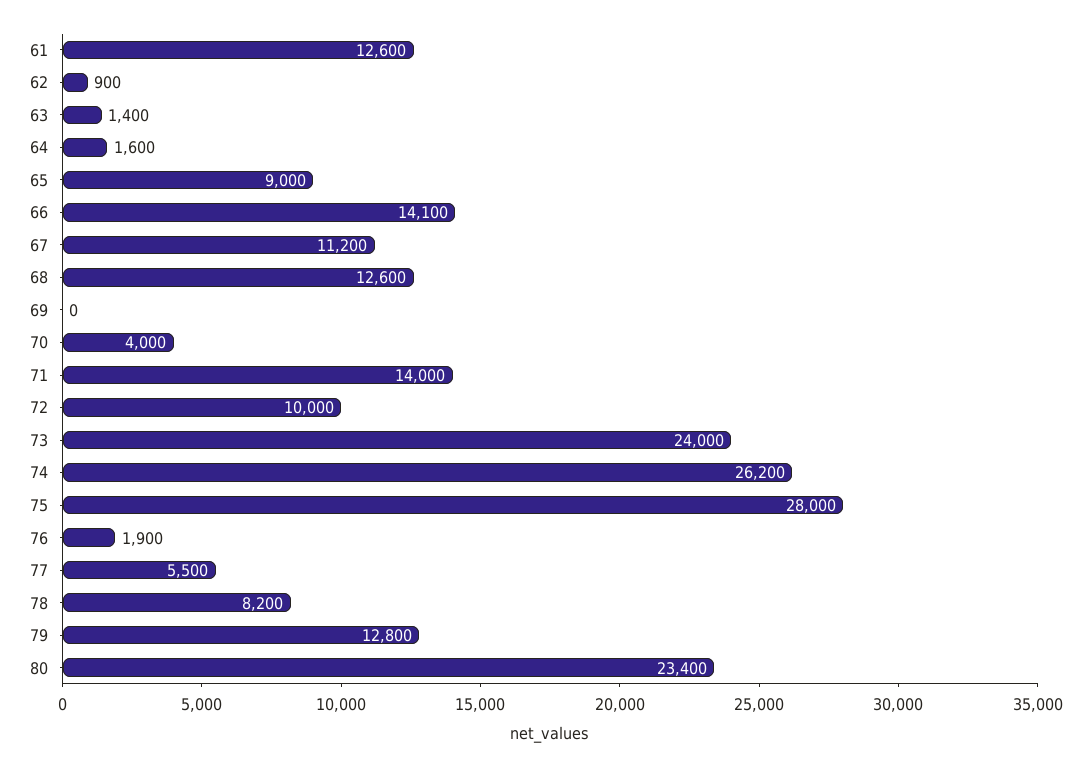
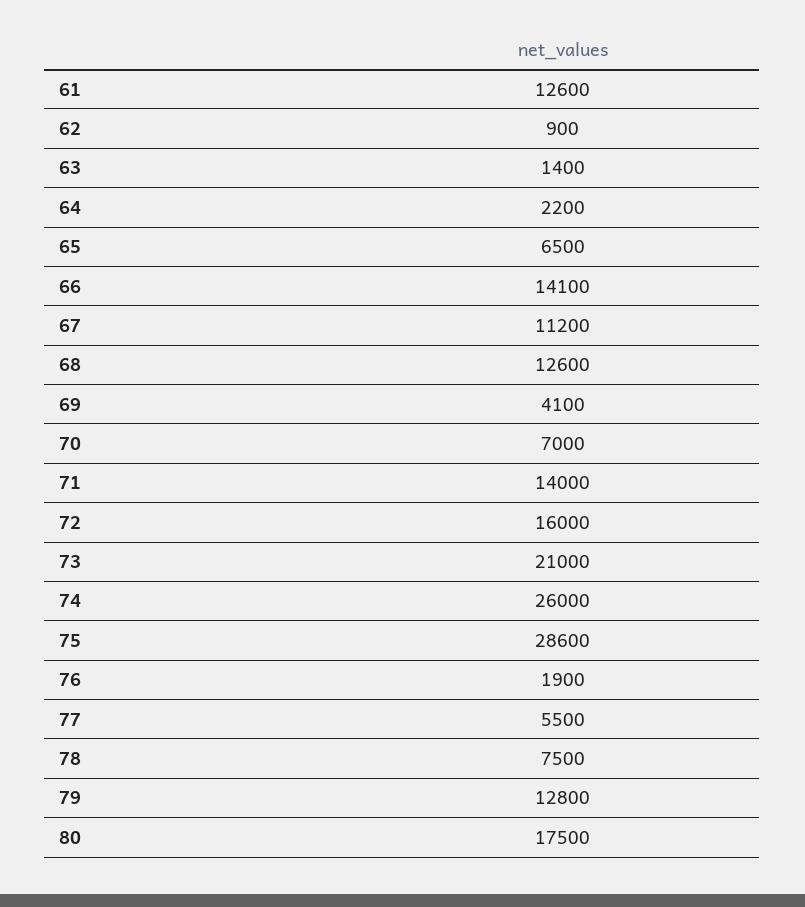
64: 1600 -> 2200
65: 9000 -> 6500
69: 0 -> 4100
70: 4000 -> 7000
72: 10000 -> 16000
73: 24000 -> 21000
74: 26200 -> 26000
75: 28000 -> 28600
78: 8200 -> 7500
80: 23400 -> 17500

